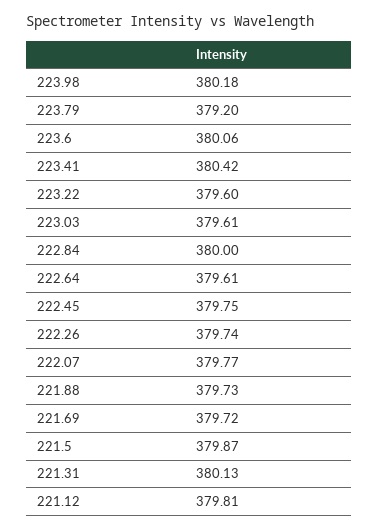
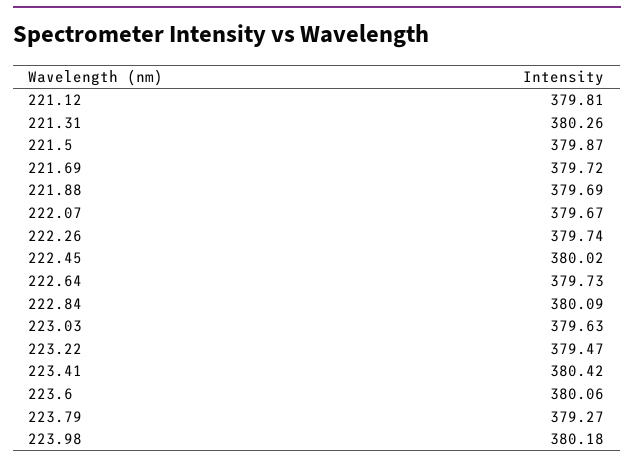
223.79: 379.2 -> 379.27
223.22: 379.6 -> 379.47
223.03: 379.61 -> 379.63
222.84: 380 -> 380.09
222.64: 379.61 -> 379.73
222.45: 379.75 -> 380.02
222.07: 379.77 -> 379.67
221.88: 379.73 -> 379.69
221.31: 380.13 -> 380.26

